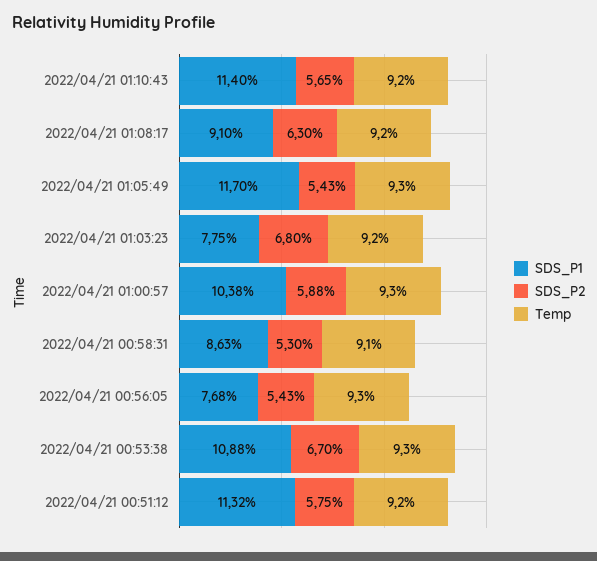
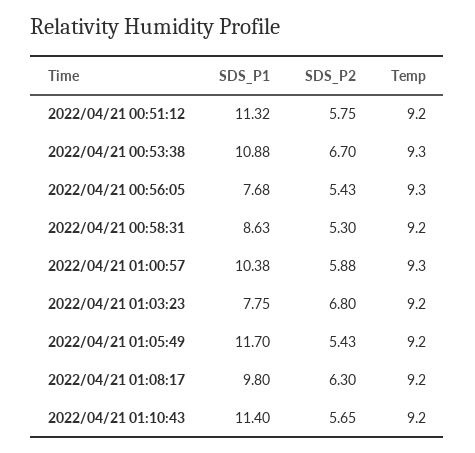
SDS_P1, 2022/04/21 01:08:17: 9.1 -> 9.8
Temp, 2022/04/21 01:05:49: 9.3 -> 9.2
Temp, 2022/04/21 00:58:31: 9.1 -> 9.2

